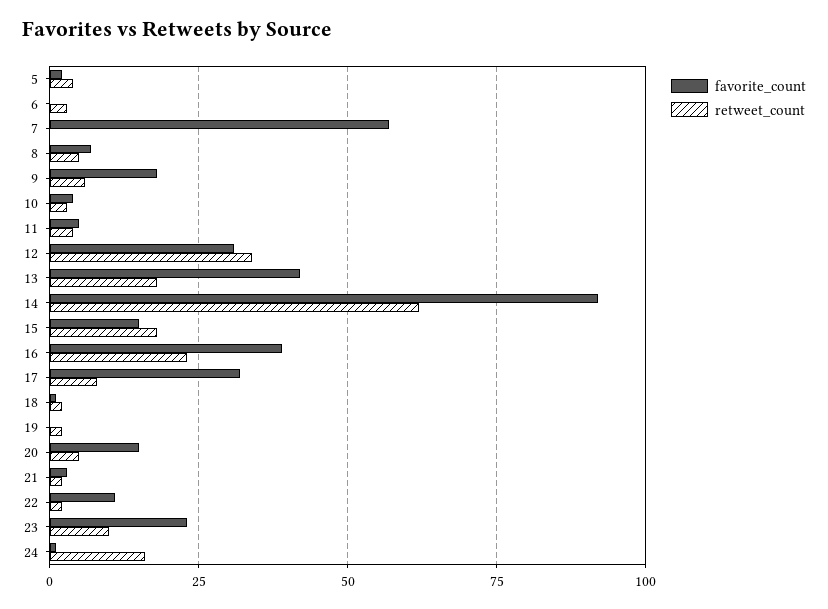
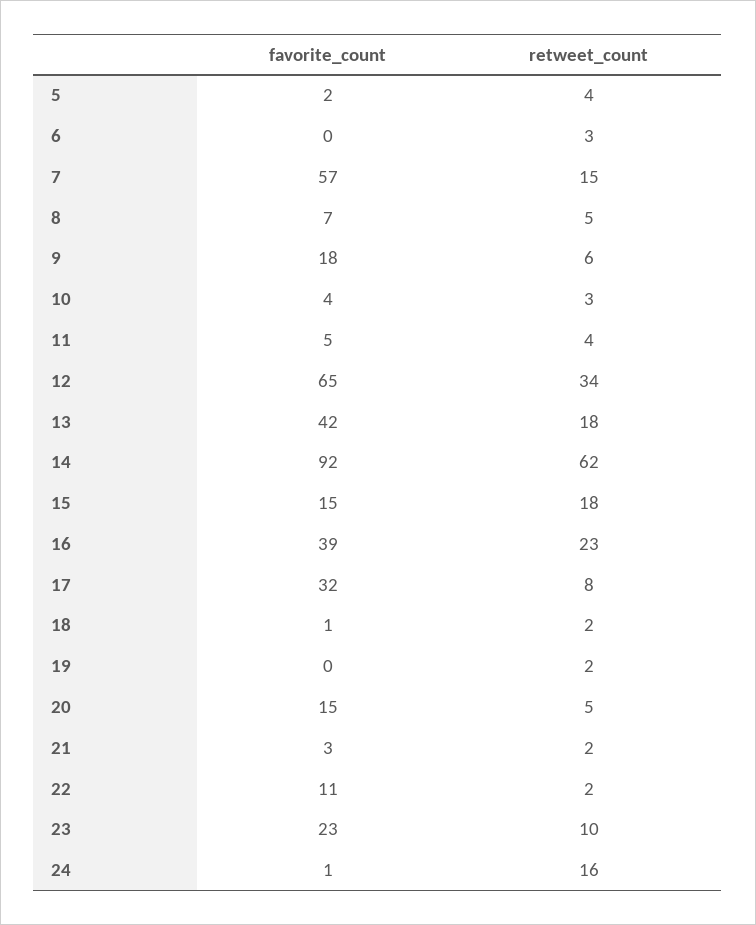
retweet_count, 7: 0 -> 15
favorite_count, 12: 30 -> 65

